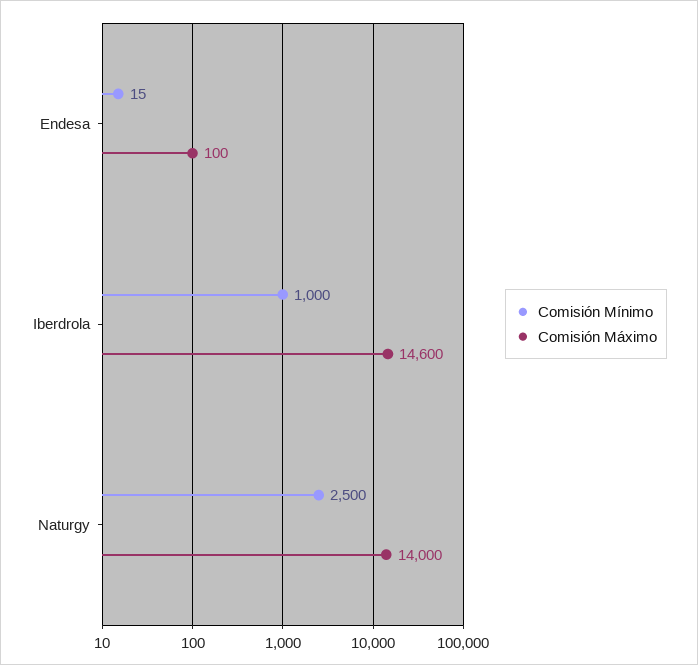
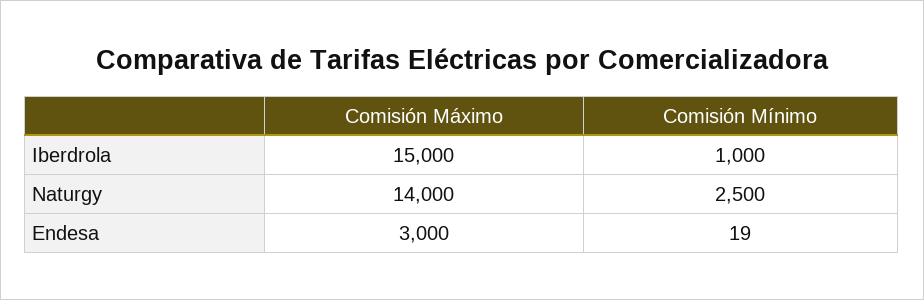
Comisión Mínimo, Endesa: 15 -> 19
Comisión Máximo, Endesa: 100 -> 3000
Comisión Máximo, Iberdrola: 14600 -> 15000

